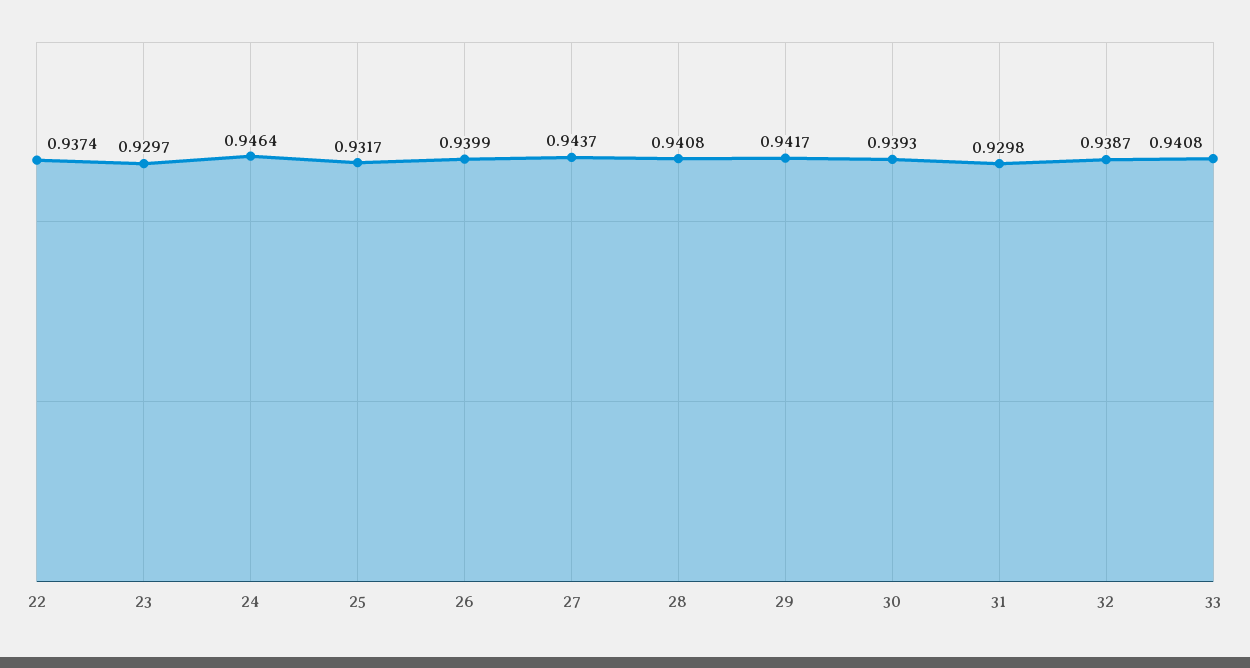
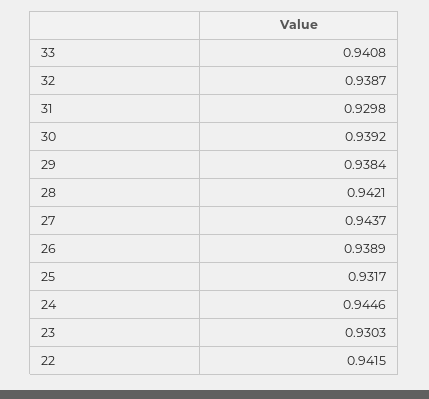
22: 0.9374 -> 0.9415
23: 0.9297 -> 0.9303
24: 0.9464 -> 0.9446
26: 0.9399 -> 0.9389
28: 0.9408 -> 0.9421
29: 0.9417 -> 0.9384
30: 0.9393 -> 0.9392

